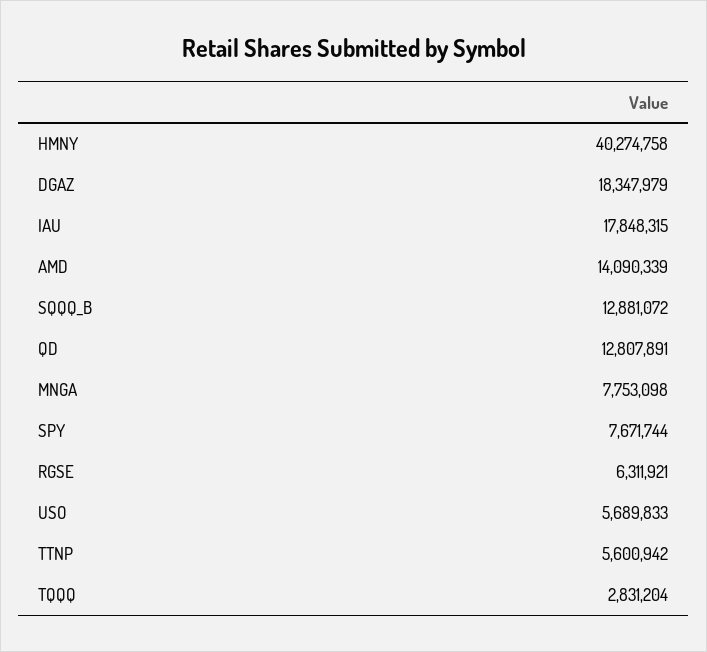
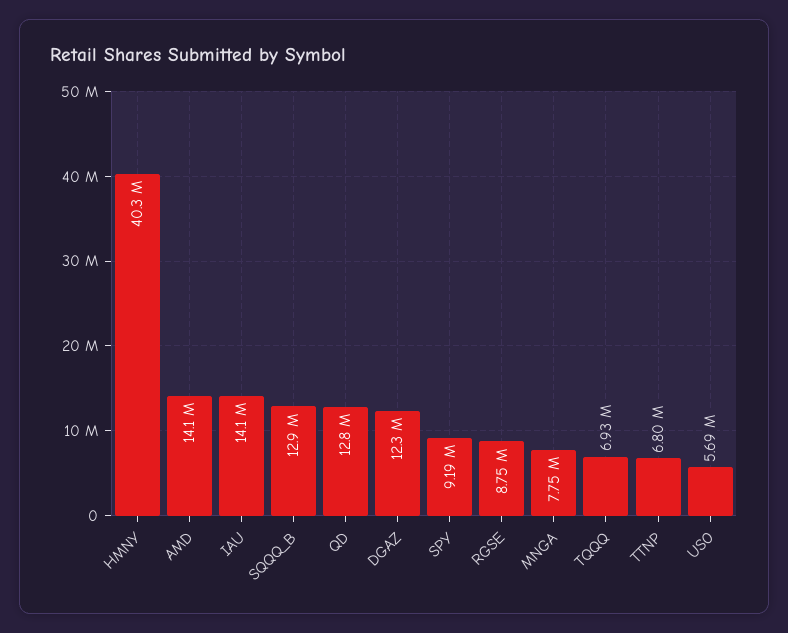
DGAZ: 18347979 -> 12300000
IAU: 17848315 -> 14100000
SPY: 7671744 -> 9190000
RGSE: 6311921 -> 8750000
TTNP: 5600942 -> 6800000
TQQQ: 2831204 -> 6930000

